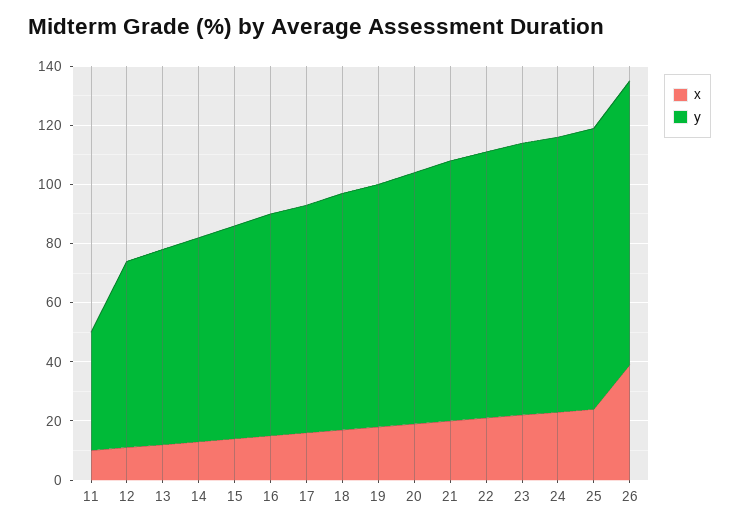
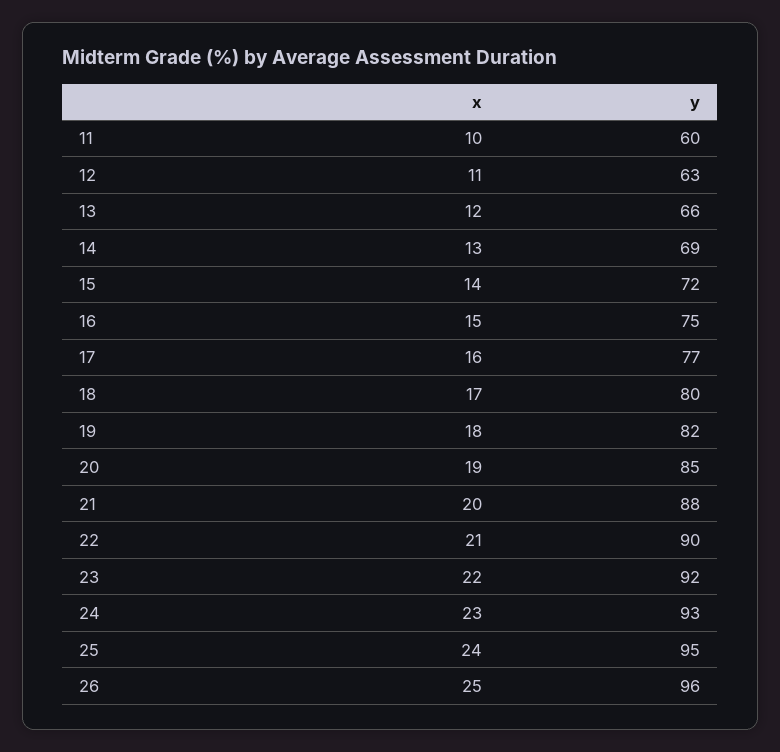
y, 11: 40 -> 60
x, 26: 40 -> 25

